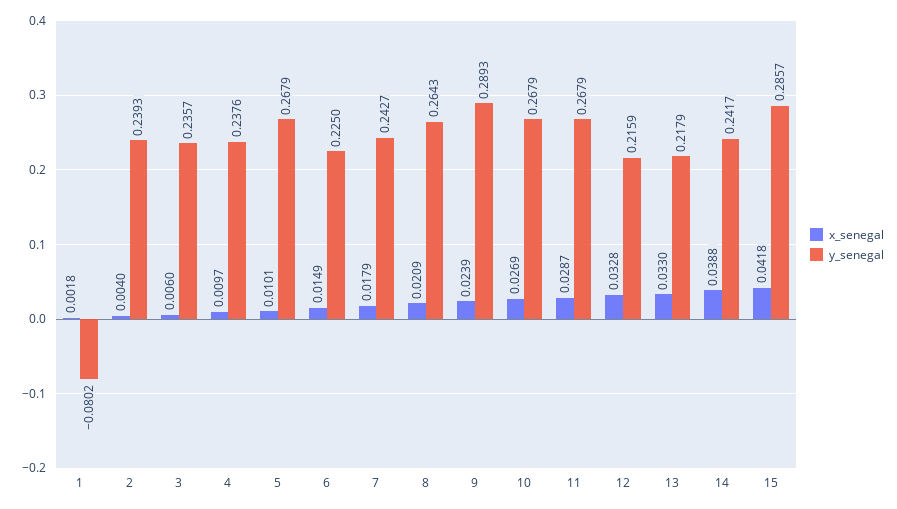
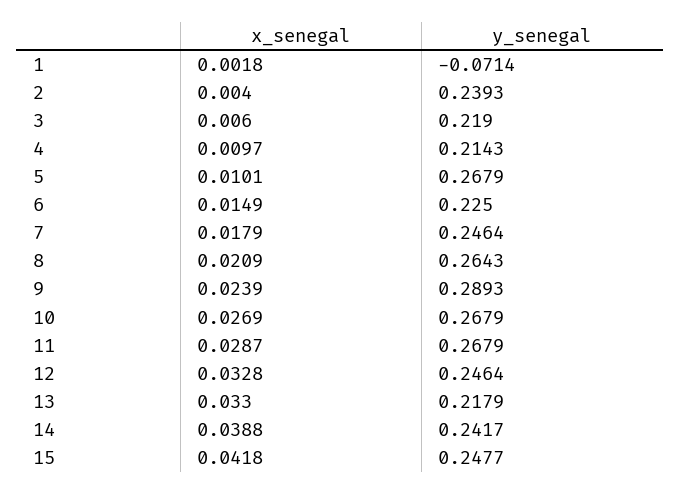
y_senegal, 1: -0.0802 -> -0.0714
y_senegal, 3: 0.2357 -> 0.219
y_senegal, 4: 0.2376 -> 0.2143
y_senegal, 7: 0.2427 -> 0.2464
y_senegal, 12: 0.2159 -> 0.2464
y_senegal, 15: 0.2857 -> 0.2477

